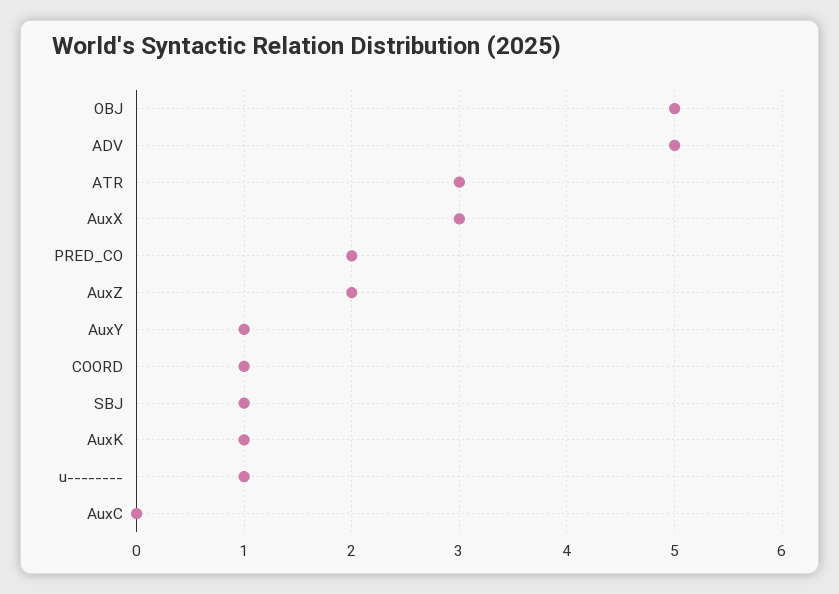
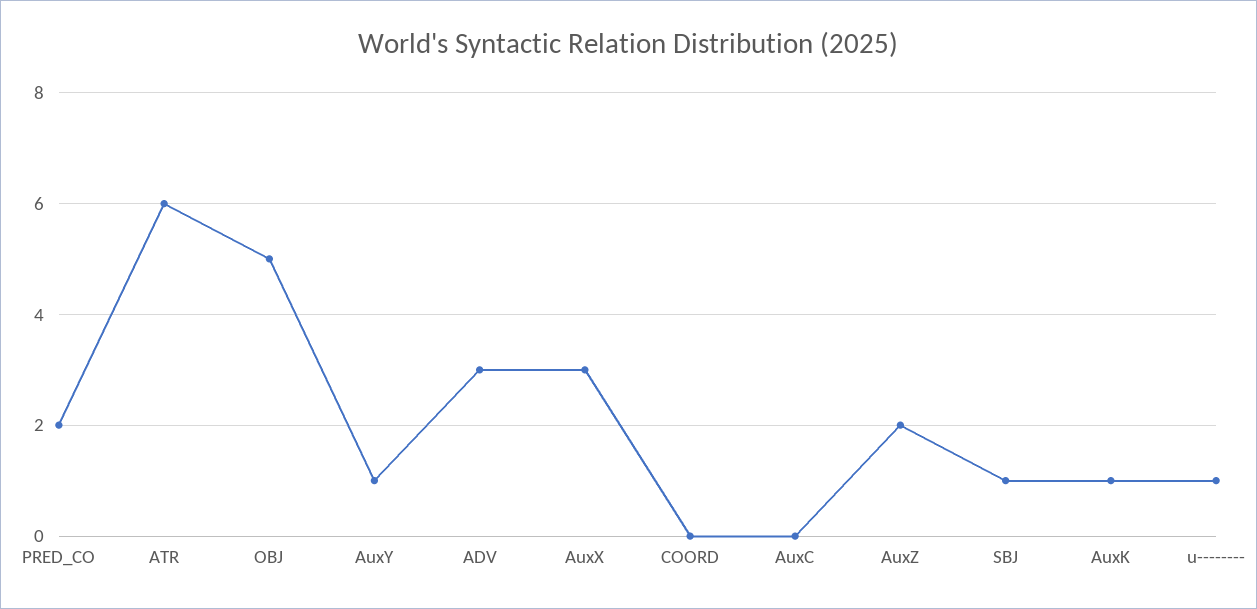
ADV: 5 -> 3
ATR: 3 -> 6
COORD: 1 -> 0

